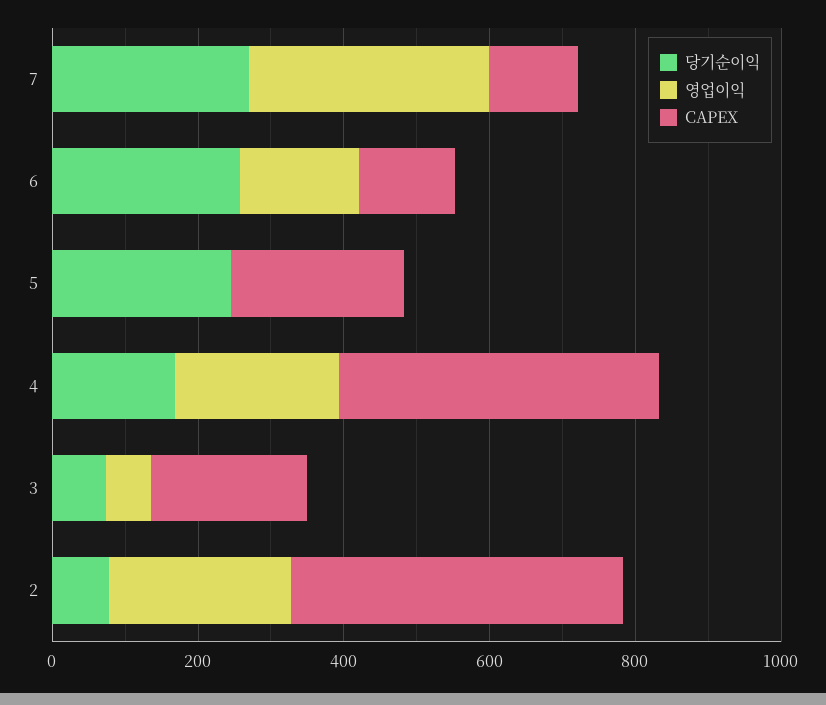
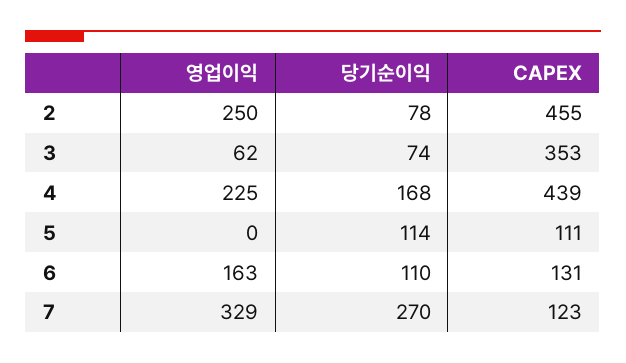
당기순이익, 6: 250 -> 110
당기순이익, 5: 250 -> 114
CAPEX, 5: 250 -> 111
CAPEX, 3: 200 -> 353

